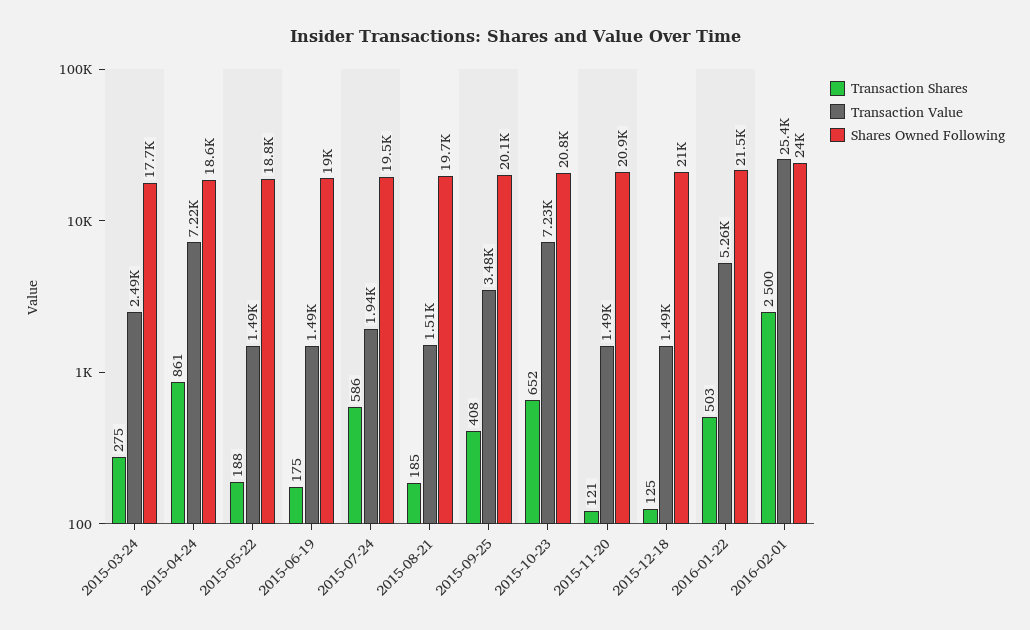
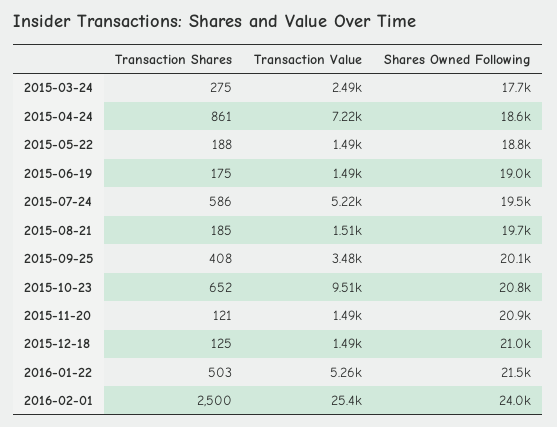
Transaction Value, 2015-07-24: 1940 -> 5220
Transaction Value, 2015-10-23: 7230 -> 9510

